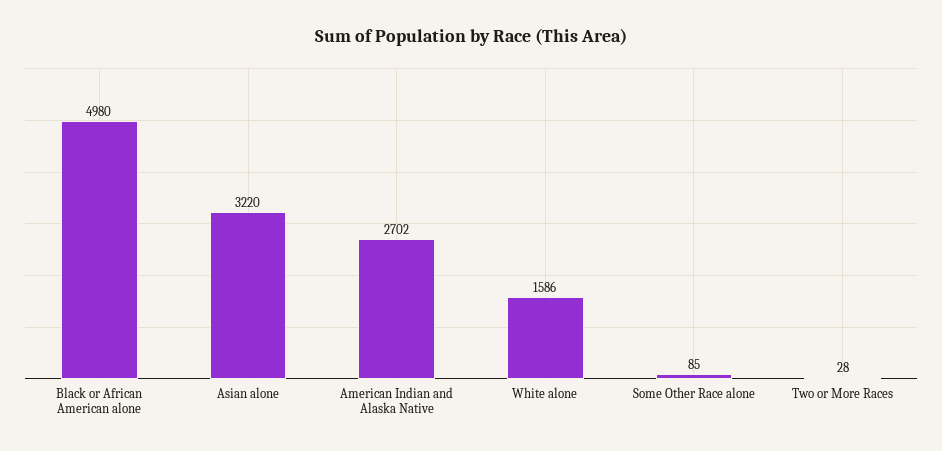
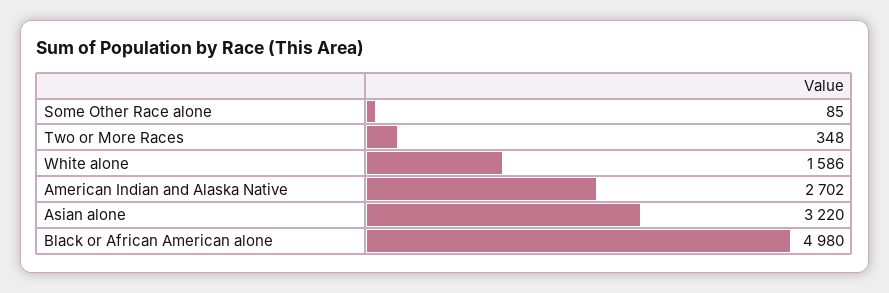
Two or More Races: 28 -> 348

